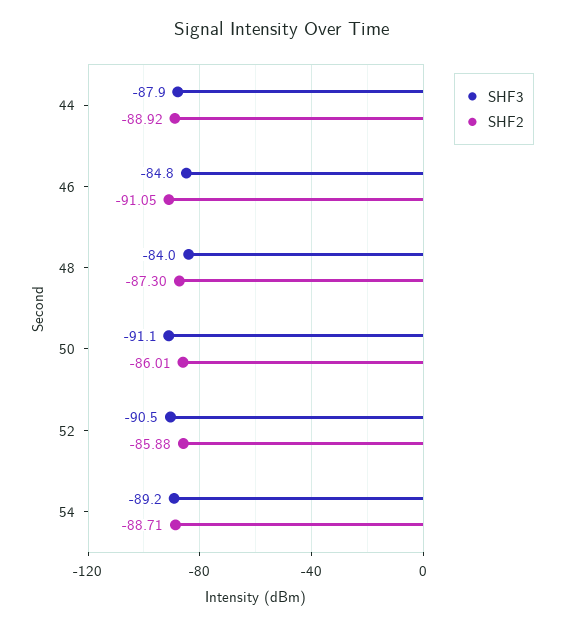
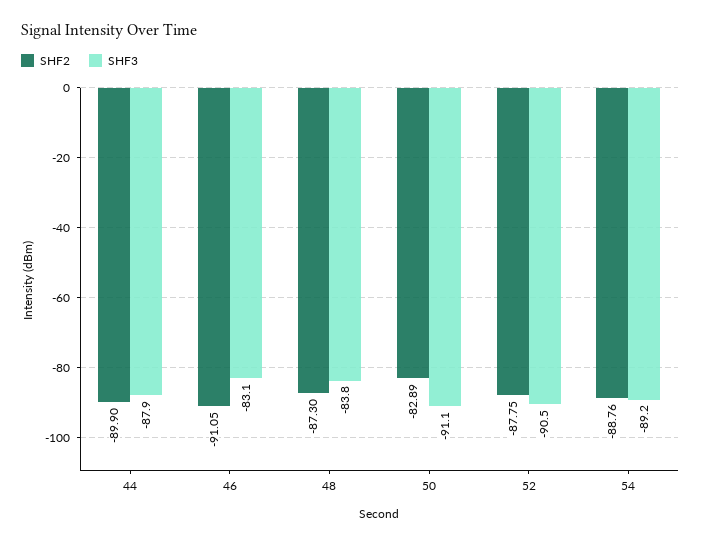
SHF2, 44: -88.92 -> -89.9
SHF3, 46: -84.8 -> -83.1
SHF3, 48: -84 -> -83.8
SHF2, 50: -86.01 -> -82.89
SHF2, 52: -85.88 -> -87.75
SHF2, 54: -88.71 -> -88.76

